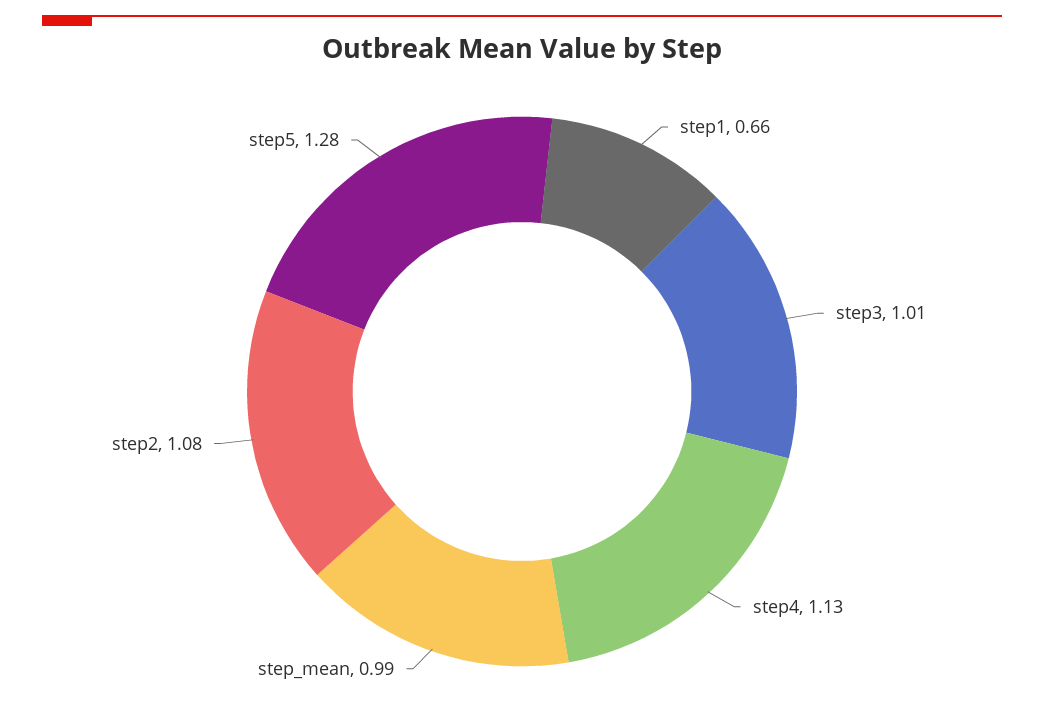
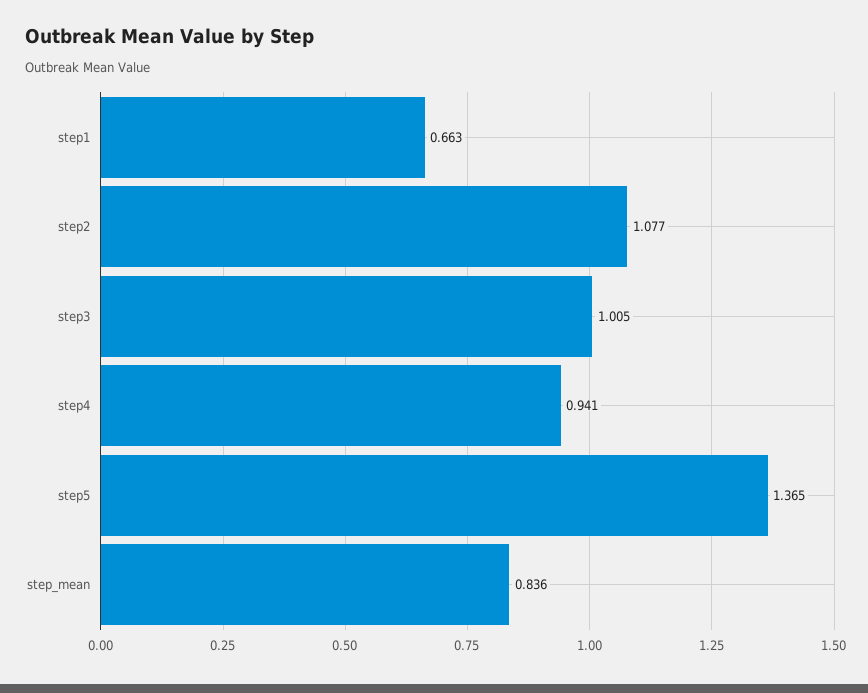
step4: 1.13 -> 0.941
step_mean: 0.99 -> 0.836
step5: 1.28 -> 1.365

